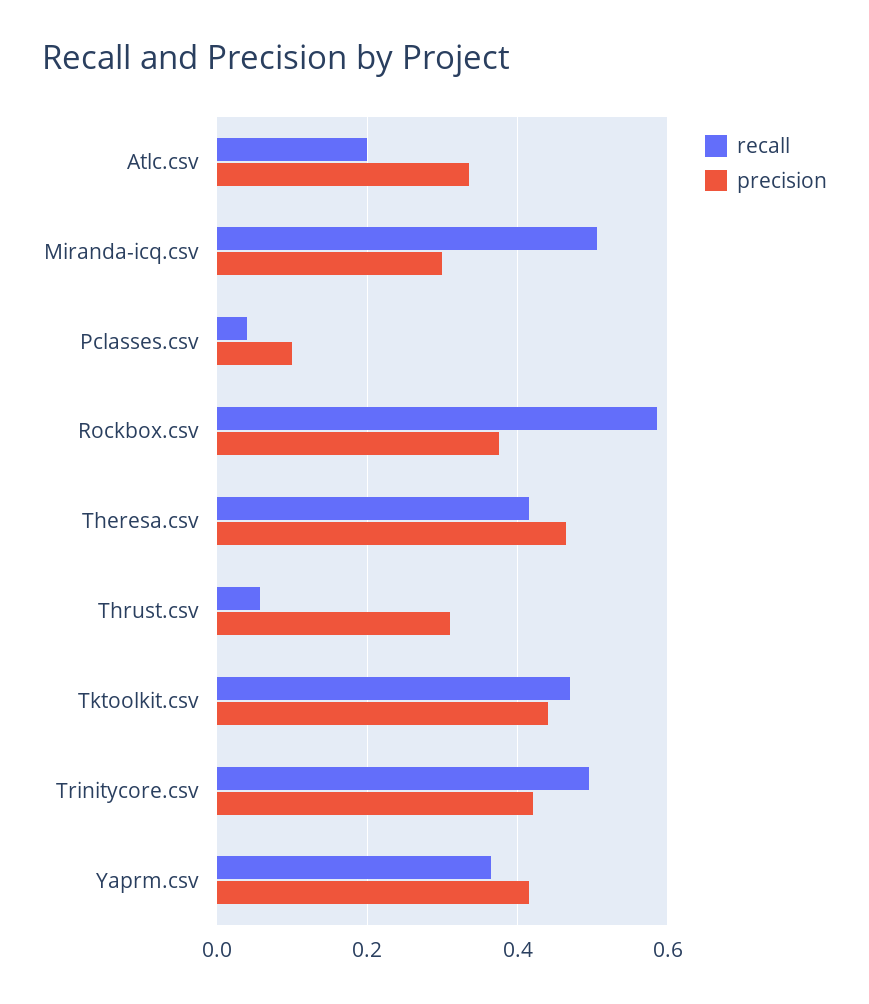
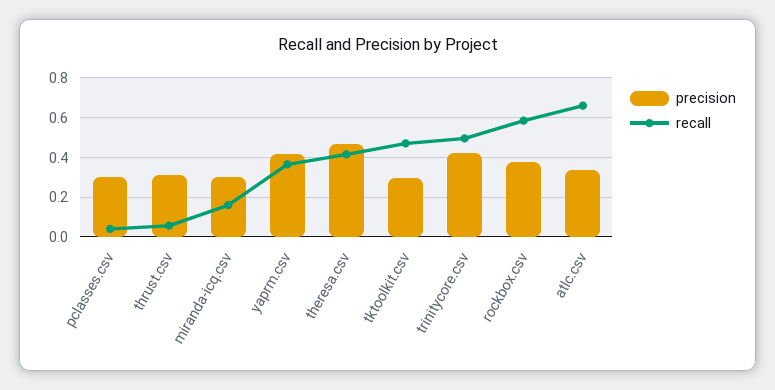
recall, Atlc.csv: 0.2 -> 0.65
recall, Miranda-icq.csv: 0.5 -> 0.15
precision, Pclasses.csv: 0.1 -> 0.3
precision, Tktoolkit.csv: 0.44 -> 0.3

